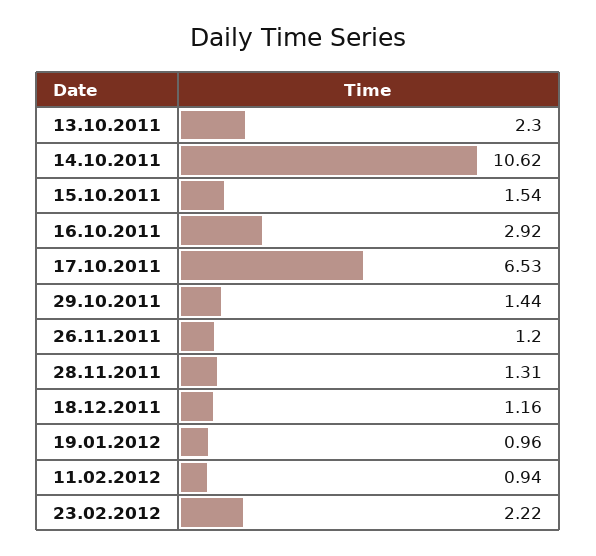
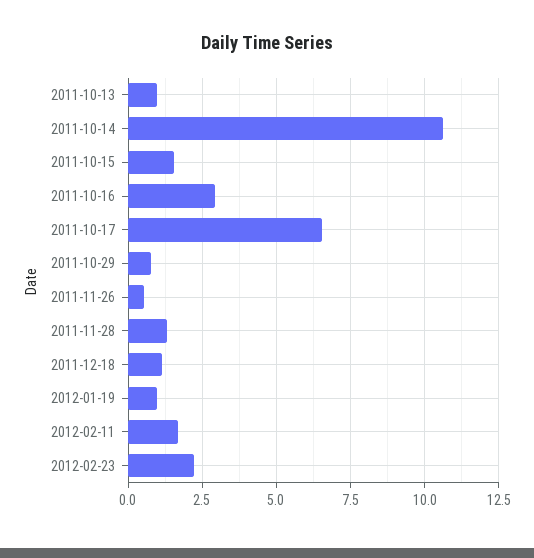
13.10.2011: 2.3 -> 1
29.10.2011: 1.44 -> 0.75
26.11.2011: 1.2 -> 0.5
11.02.2012: 0.94 -> 1.75

